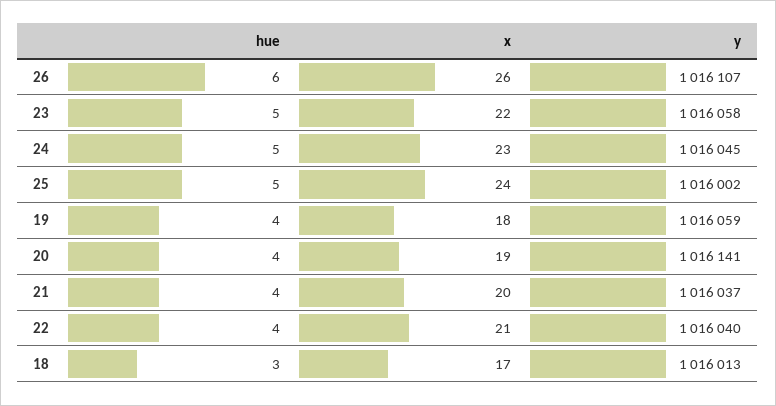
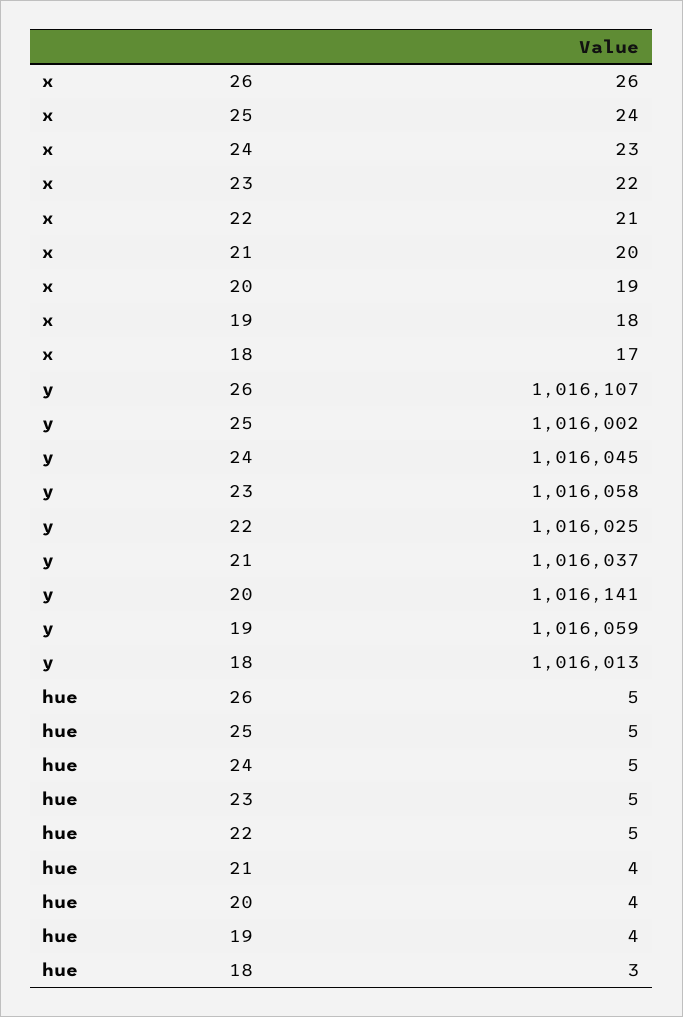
hue, 26: 6 -> 5
hue, 22: 4 -> 5
y, 22: 1016040 -> 1016025

